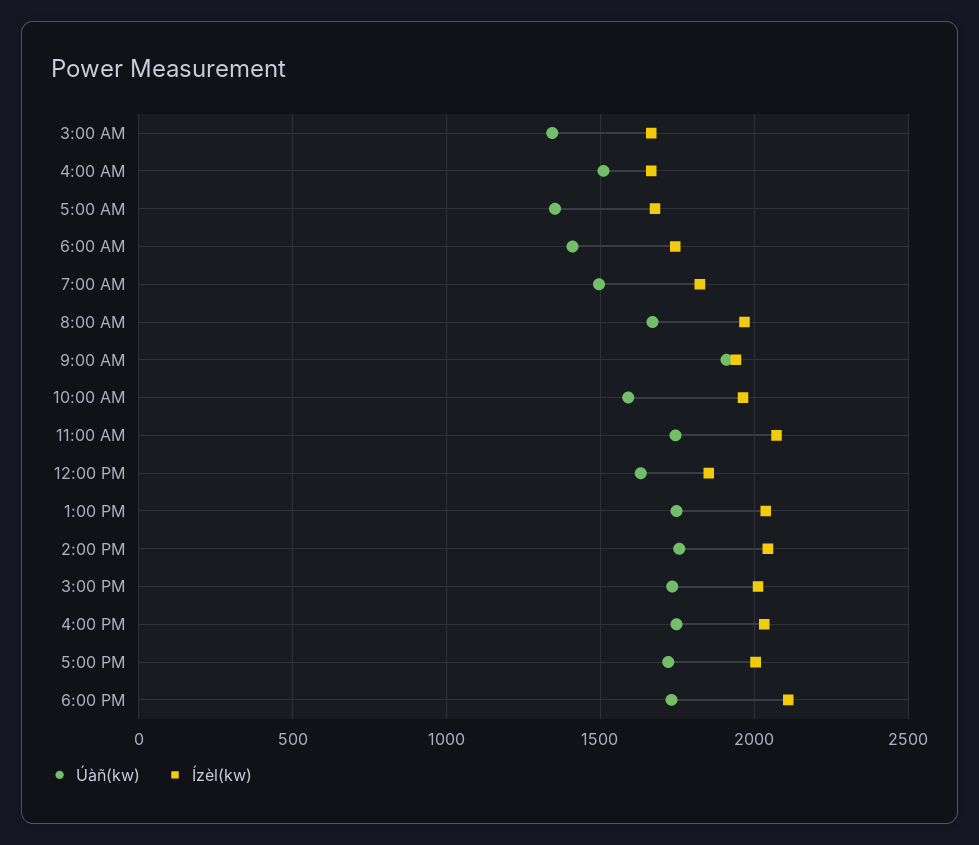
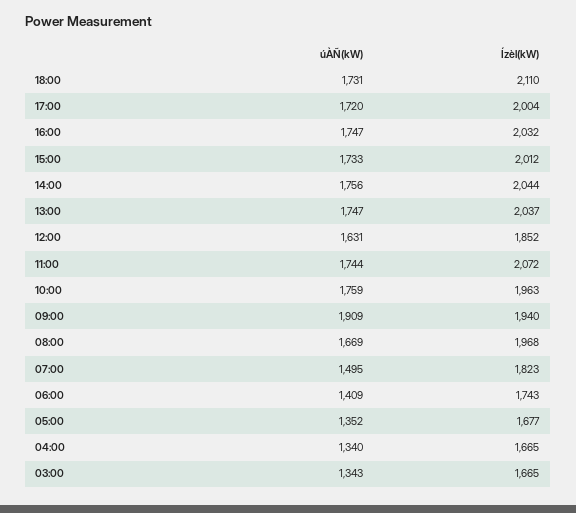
Úàñ(kw), 4:00 AM: 1500 -> 1340
Úàñ(kw), 10:00 AM: 1600 -> 1759

